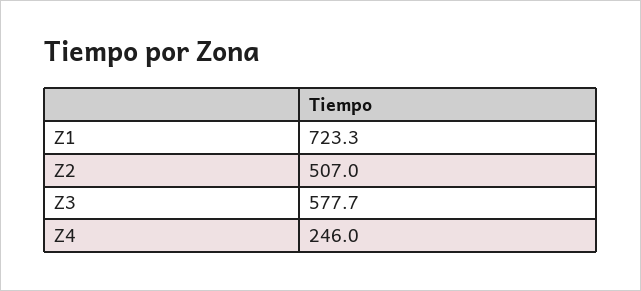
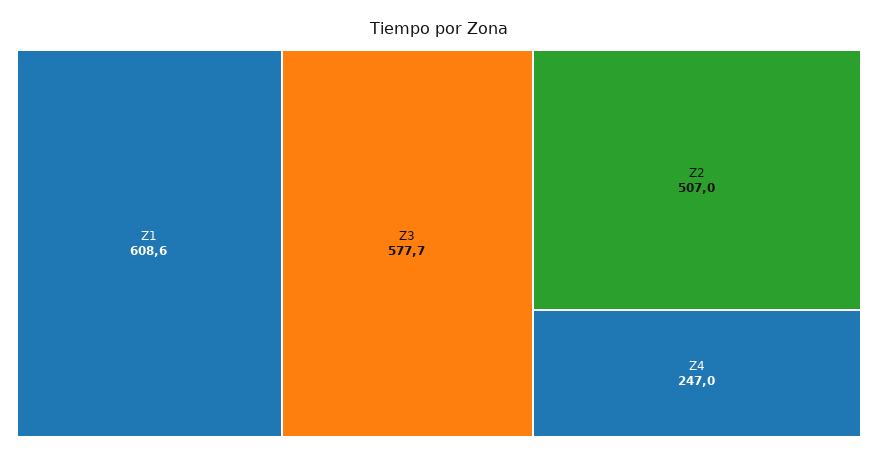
Z1: 723.3 -> 608.6
Z4: 246 -> 247

